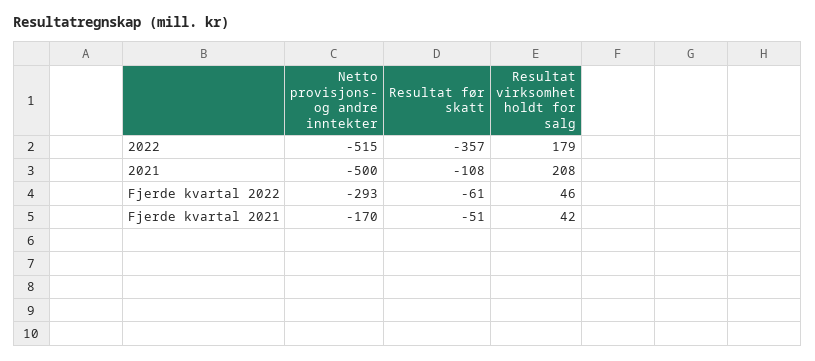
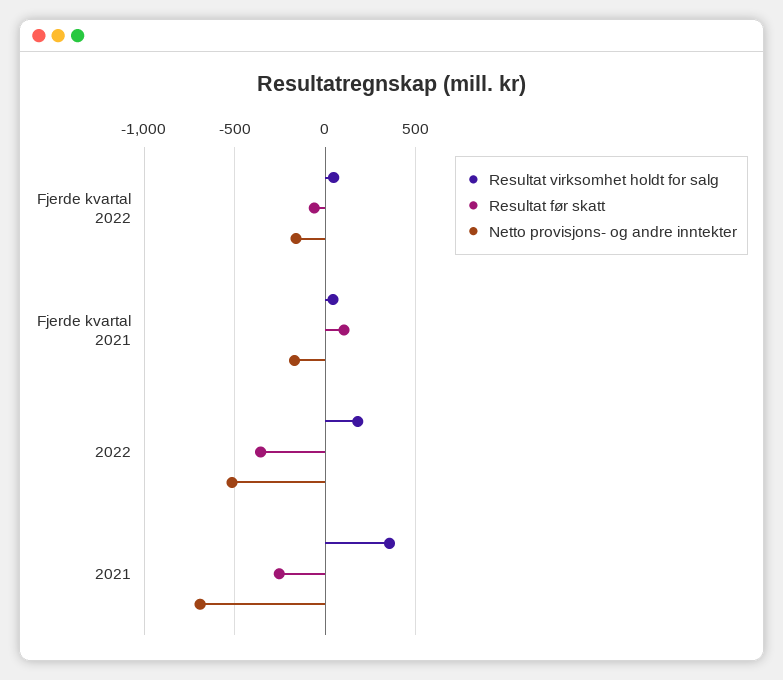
Netto provisjons- og andre inntekter, 2021: -500 -> -700
Resultat før skatt, 2021: -108 -> -250
Resultat virksomhet holdt for salg, 2021: 208 -> 350
Netto provisjons- og andre inntekter, Fjerde kvartal 2022: -293 -> -150
Resultat før skatt, Fjerde kvartal 2021: -51 -> 100

